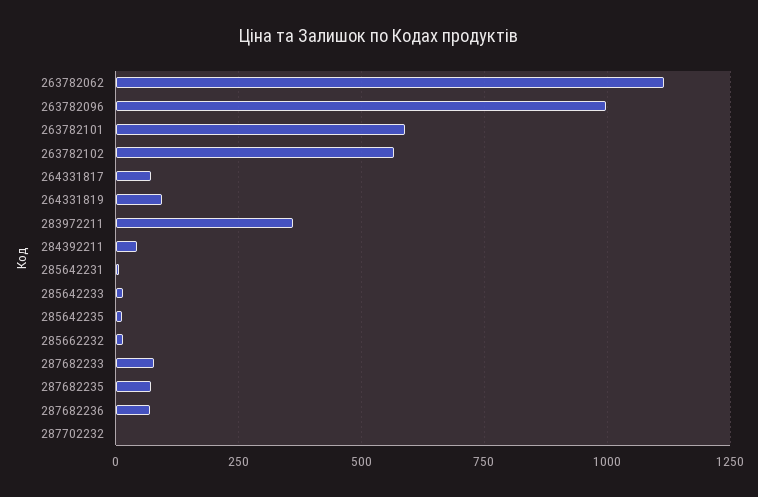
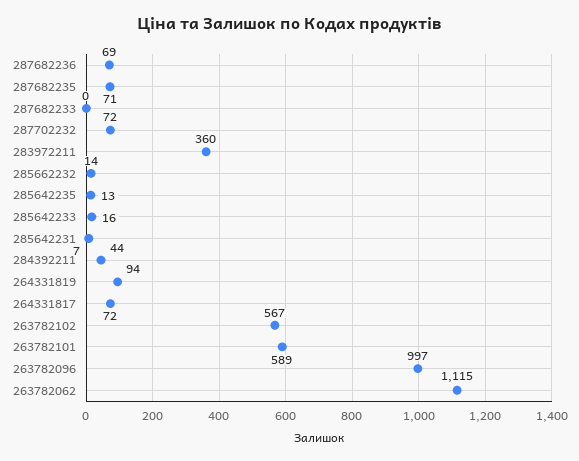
287682233: 75 -> 0
287702232: 0 -> 72

